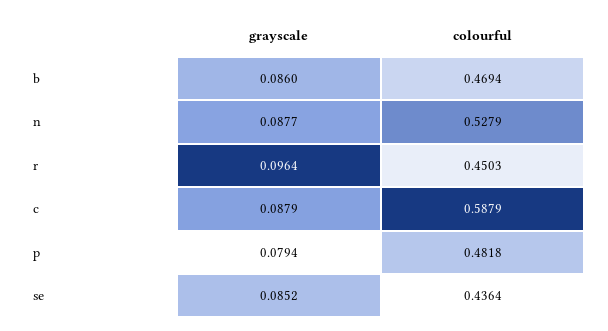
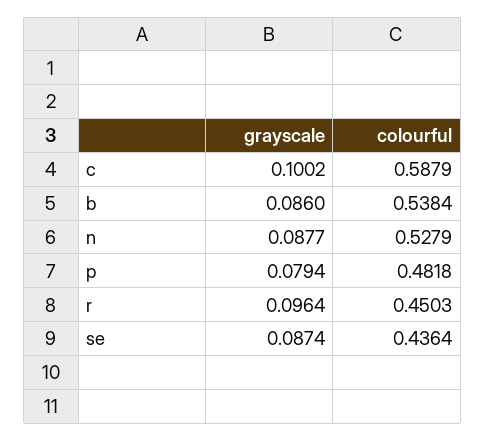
colourful, b: 0.4694 -> 0.5384
grayscale, c: 0.0879 -> 0.1002
grayscale, se: 0.0852 -> 0.0874

